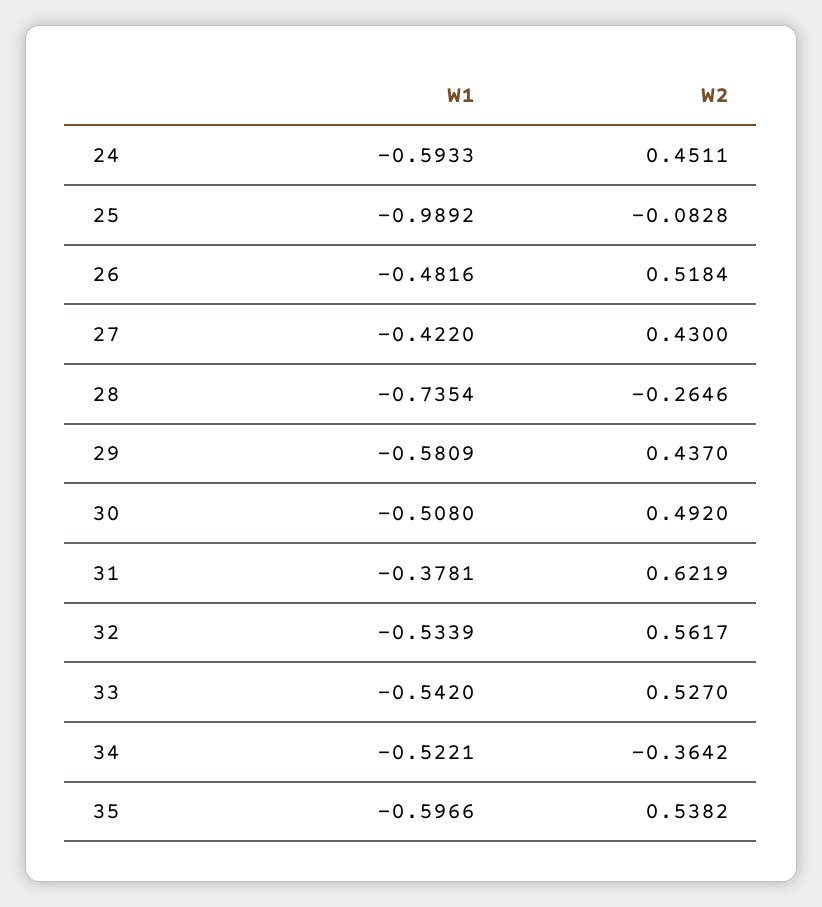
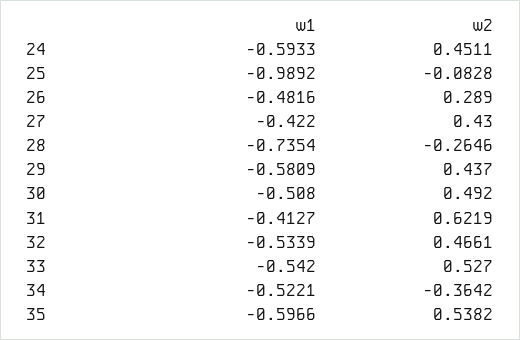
W2, 26: 0.5184 -> 0.289
W1, 31: -0.3781 -> -0.4127
W2, 32: 0.5617 -> 0.4661

